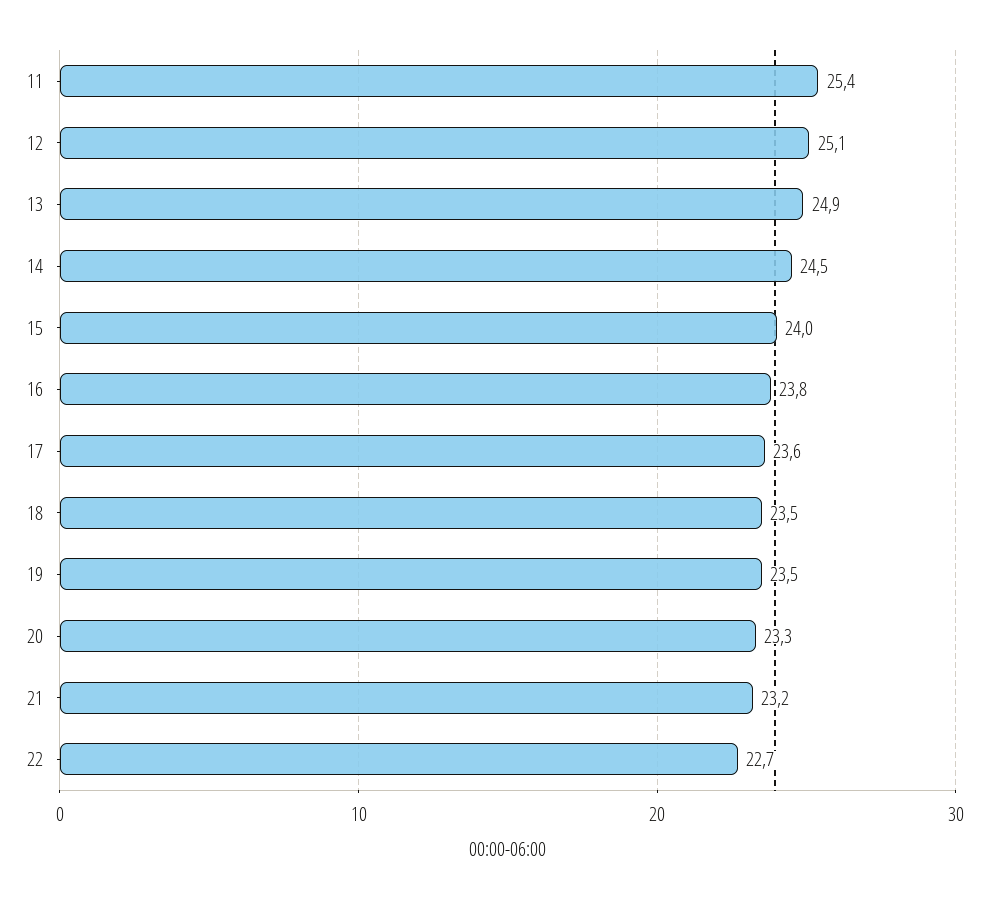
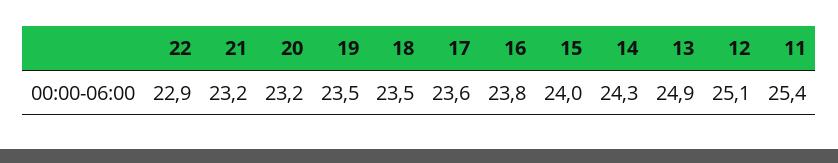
14: 24.5 -> 24.3
20: 23.3 -> 23.2
22: 22.7 -> 22.9

